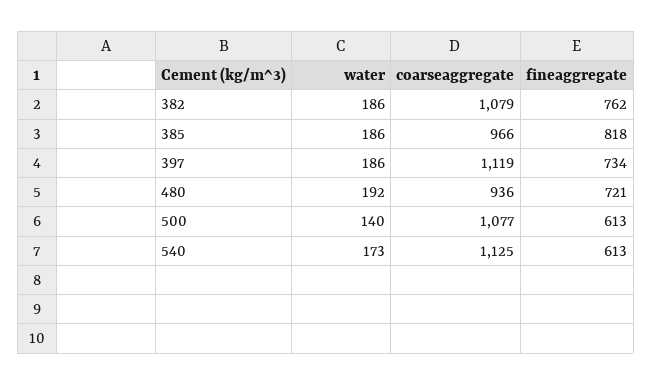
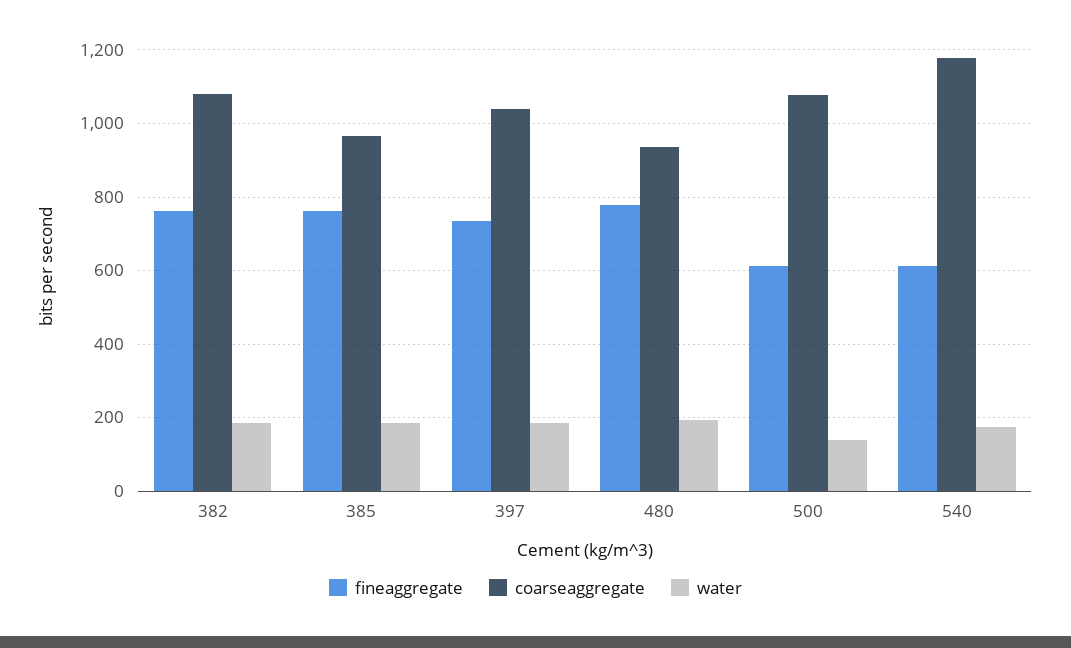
fineaggregate, 385: 818 -> 760
coarseaggregate, 397: 1119 -> 1040
fineaggregate, 480: 721 -> 780
coarseaggregate, 540: 1125 -> 1180

